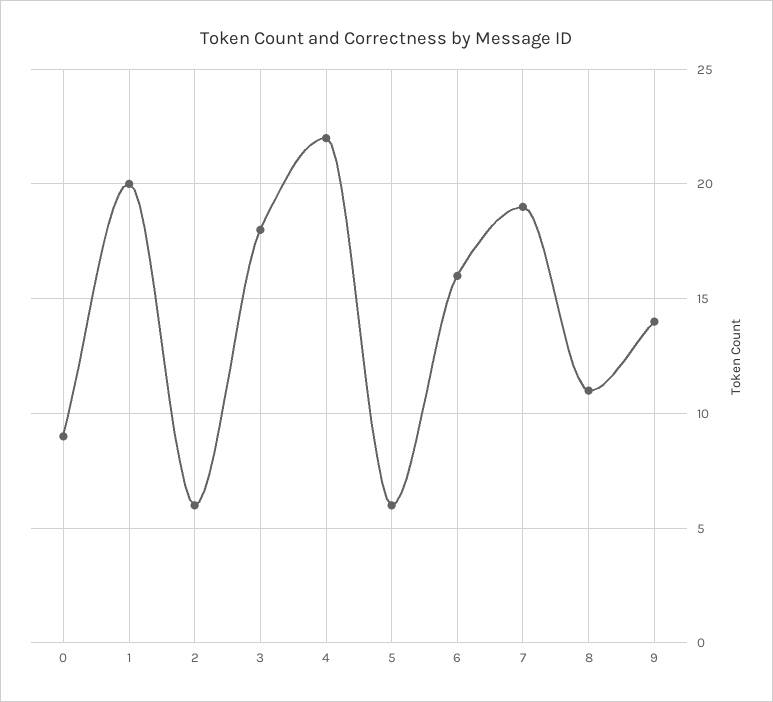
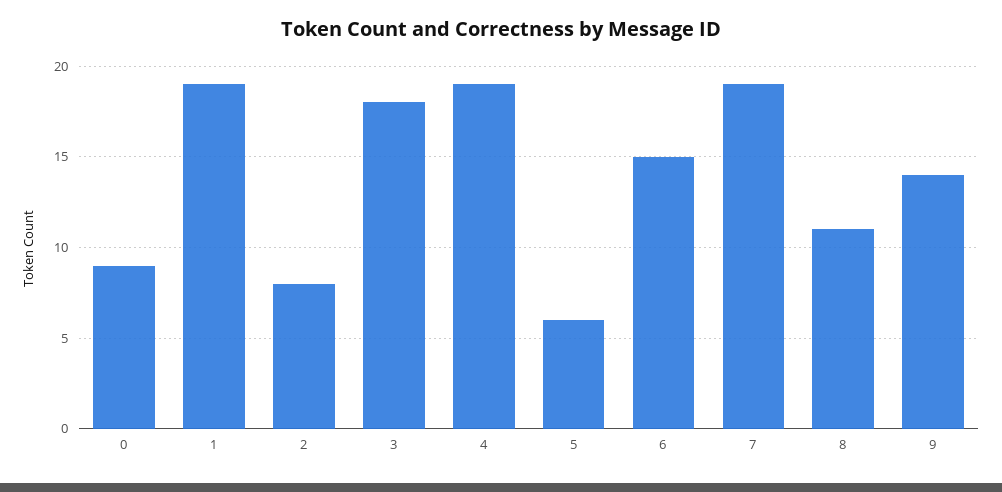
1: 20 -> 19
2: 6 -> 8
4: 22 -> 19
6: 16 -> 15

